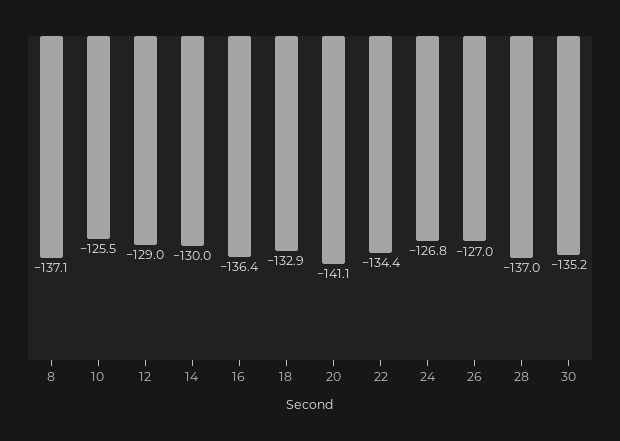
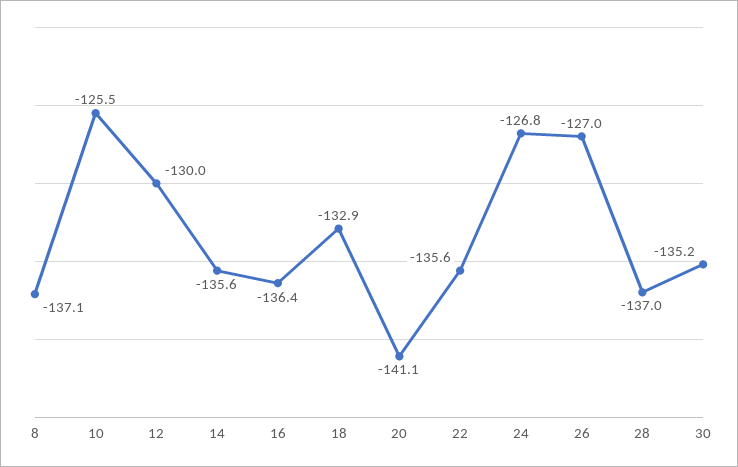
12: -129 -> -130
14: -130 -> -135.6
22: -134.4 -> -135.6

